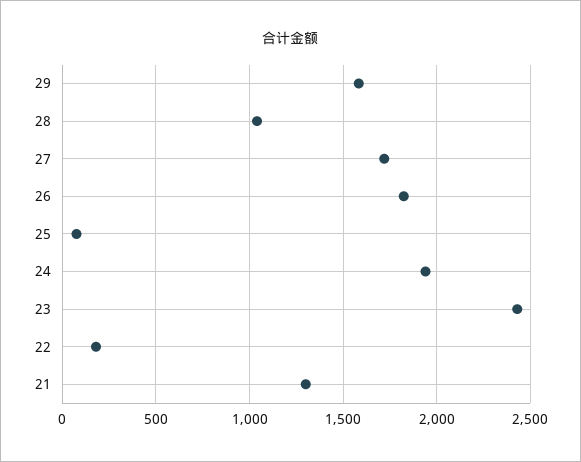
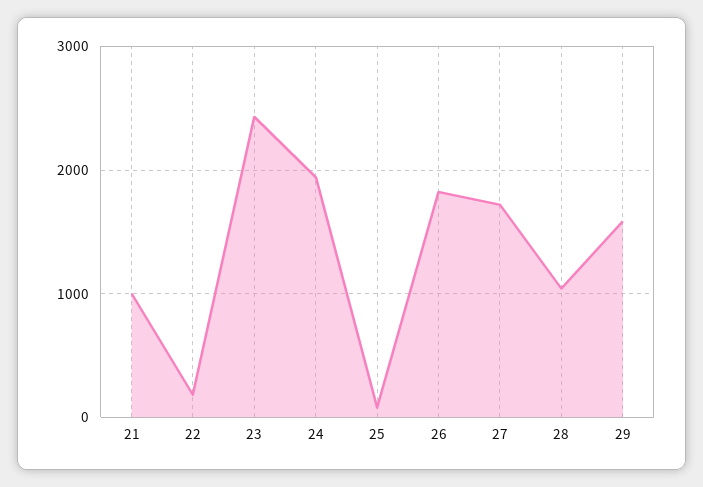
21: 1300 -> 1000

